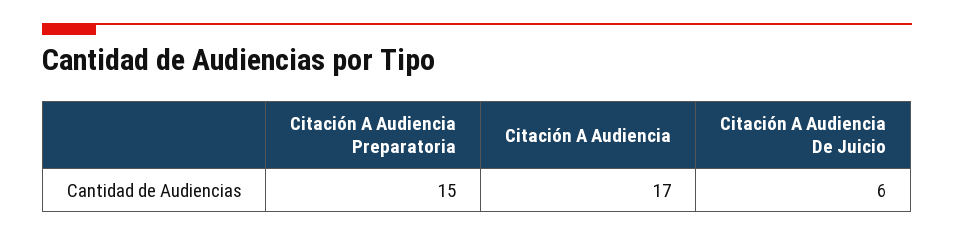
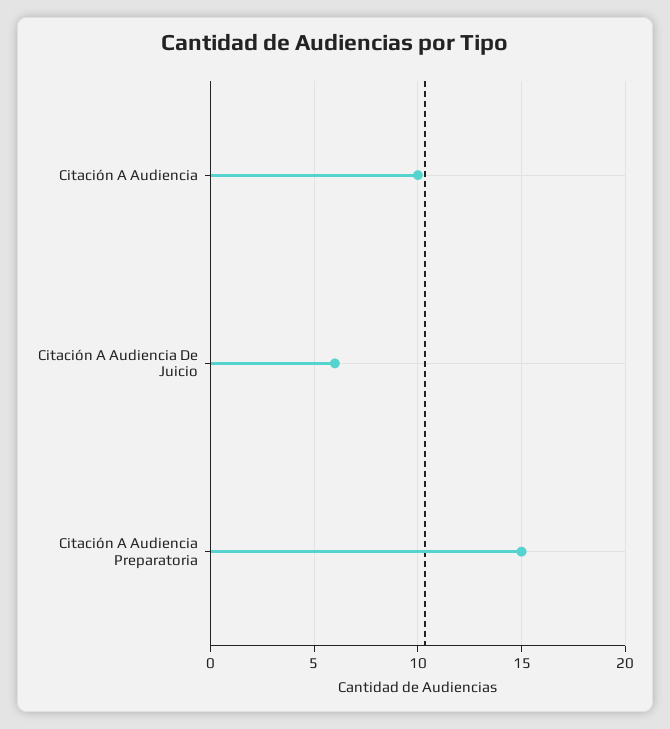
Citación A Audiencia: 17 -> 10

